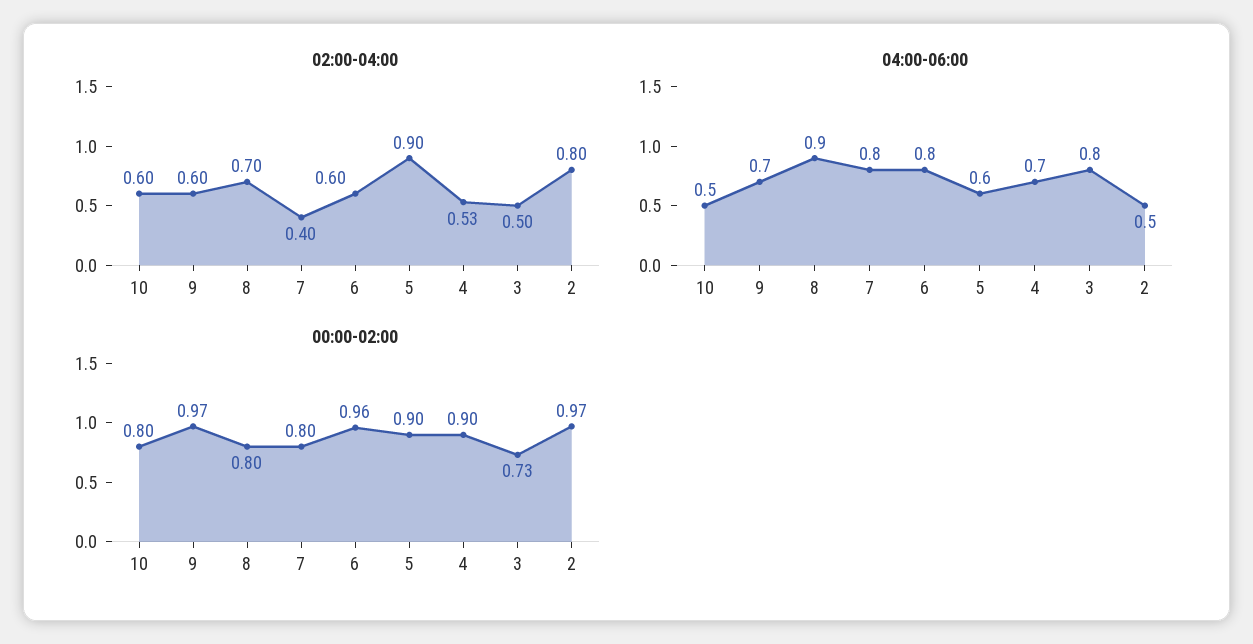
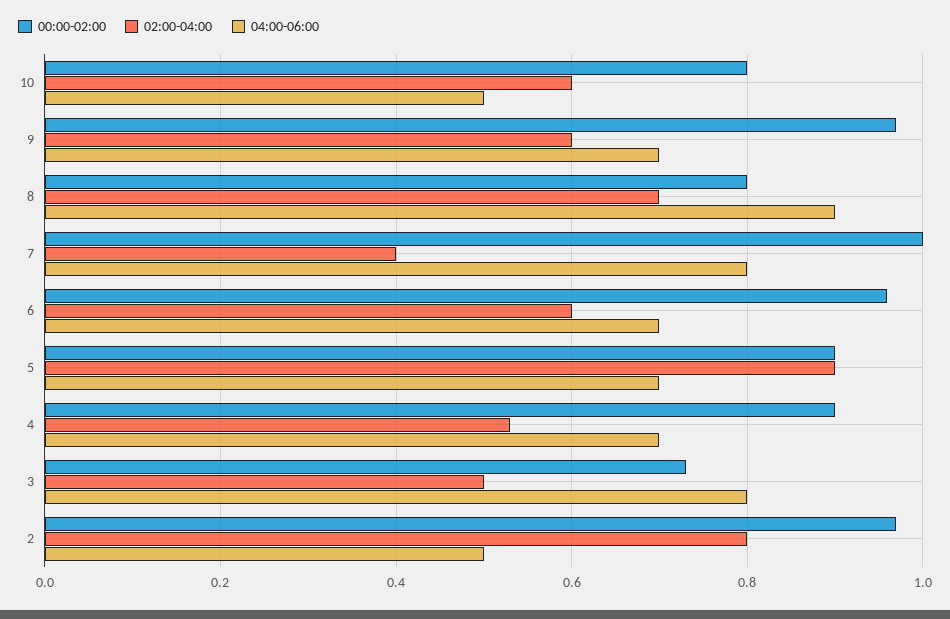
04:00-06:00, 6: 0.8 -> 0.7
04:00-06:00, 5: 0.6 -> 0.7
00:00-02:00, 7: 0.8 -> 1

